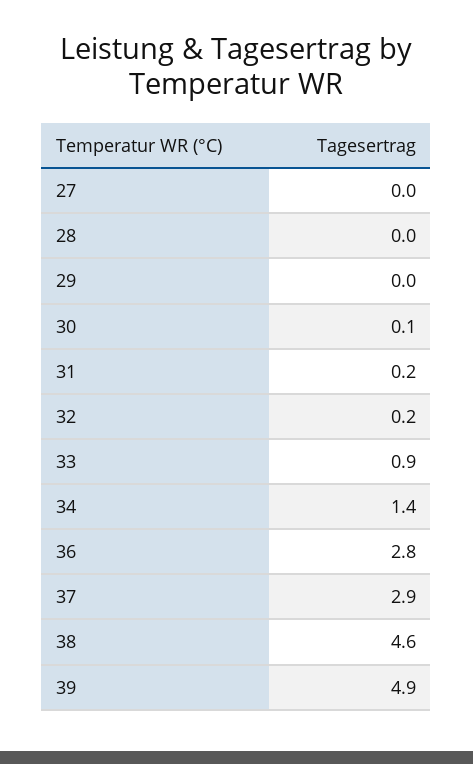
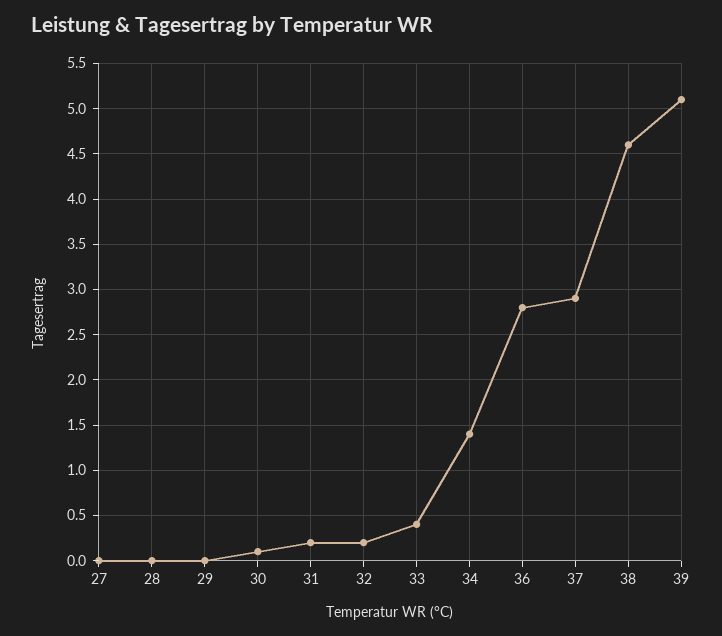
33: 0.9 -> 0.4
39: 4.9 -> 5.1

